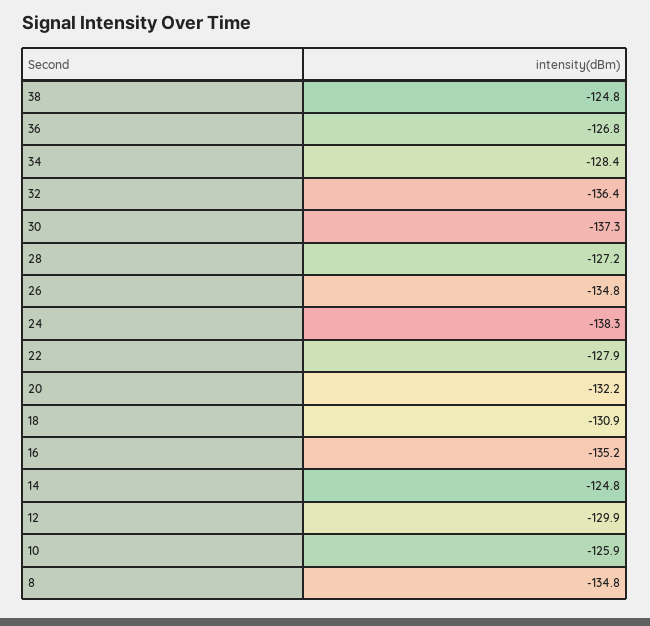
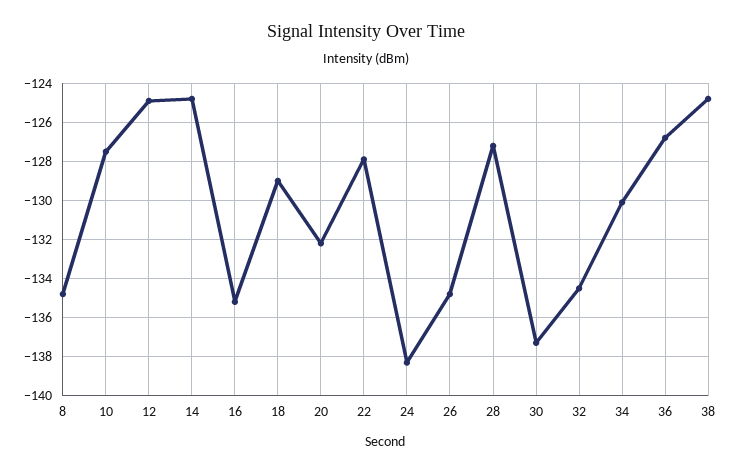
34: -128.4 -> -130
32: -136.4 -> -134.5
18: -130.9 -> -129
12: -129.9 -> -125
10: -125.9 -> -127.5

